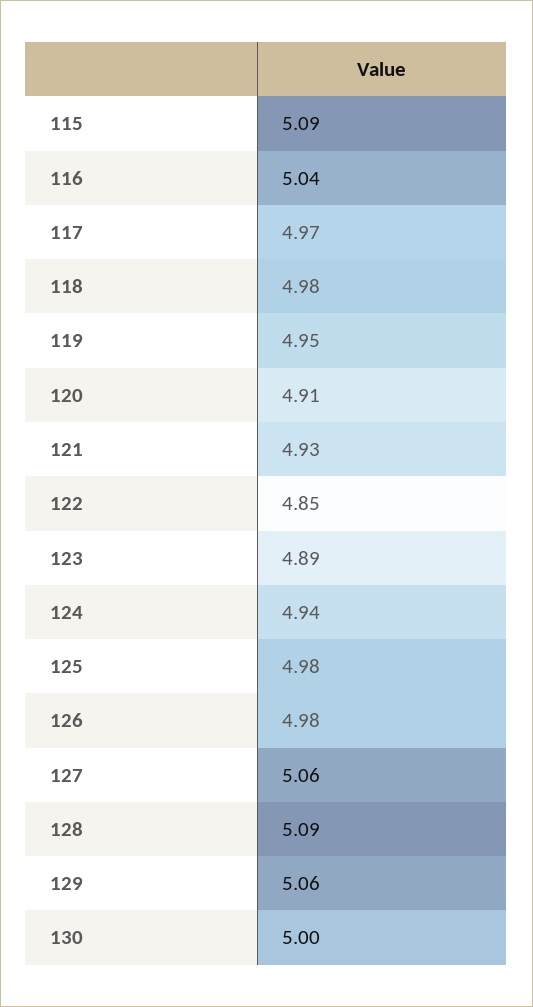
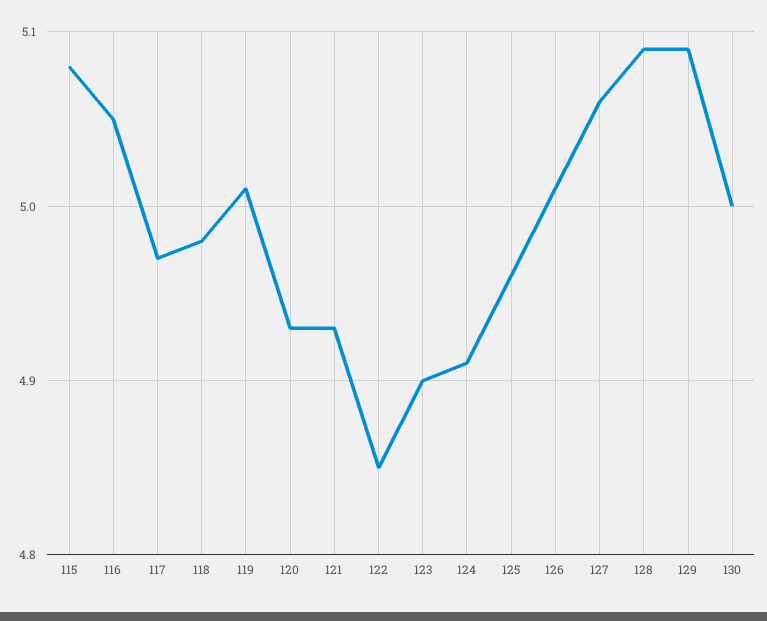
115: 5.09 -> 5.08
116: 5.04 -> 5.05
119: 4.95 -> 5.01
120: 4.91 -> 4.93
123: 4.89 -> 4.9
124: 4.94 -> 4.91
125: 4.98 -> 4.96
126: 4.98 -> 5.01
129: 5.06 -> 5.09

